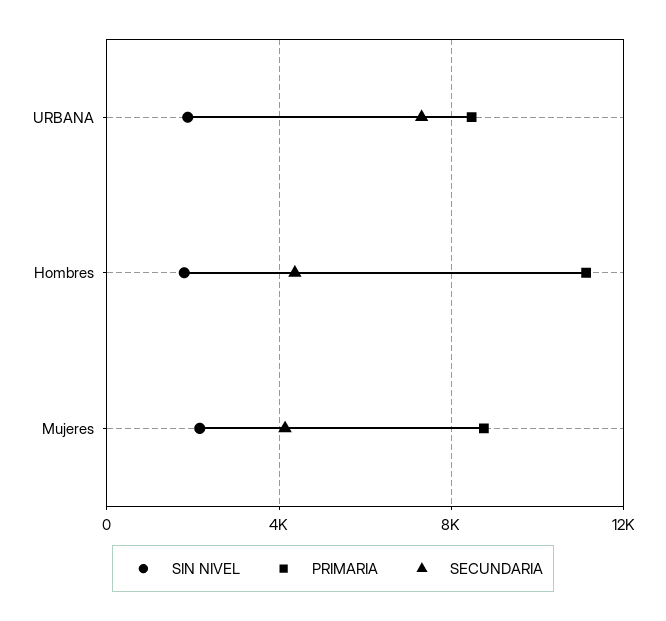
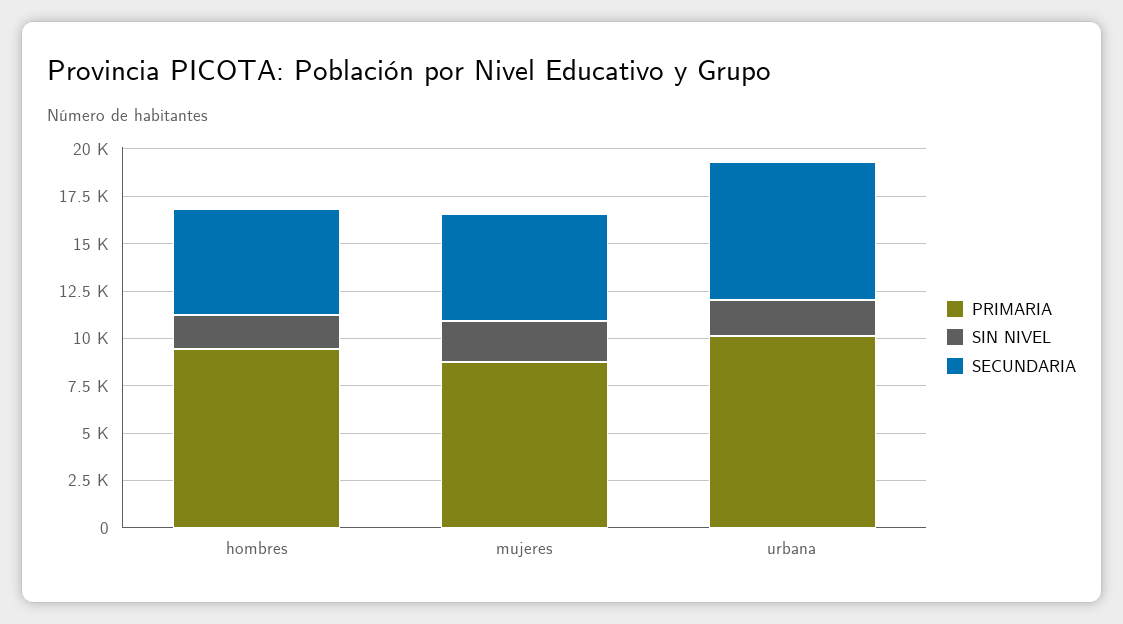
PRIMARIA, URBANA: 8500 -> 10000
PRIMARIA, Hombres: 11000 -> 9500
SECUNDARIA, Hombres: 4500 -> 5500
SECUNDARIA, Mujeres: 4000 -> 5500

